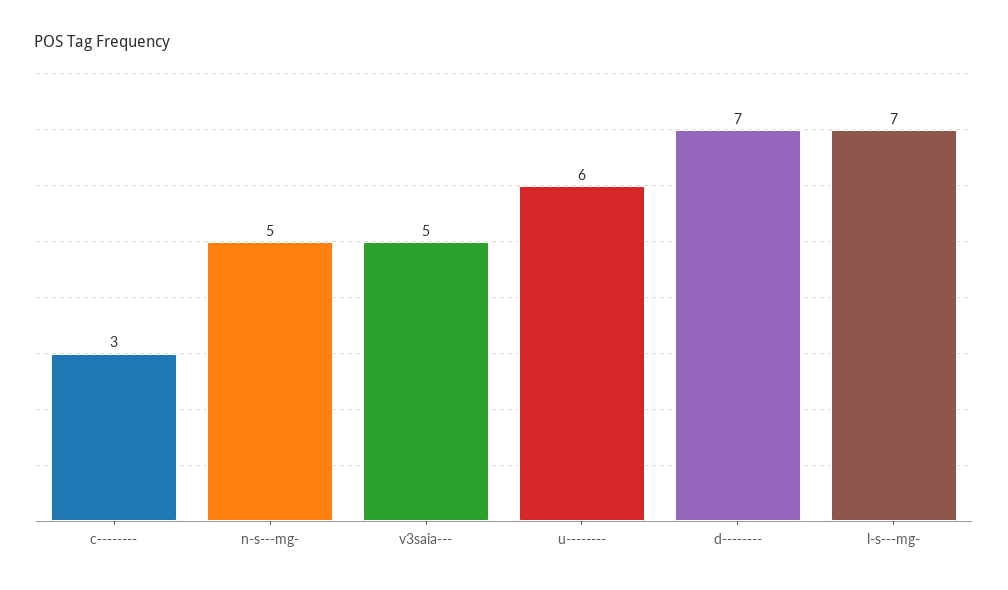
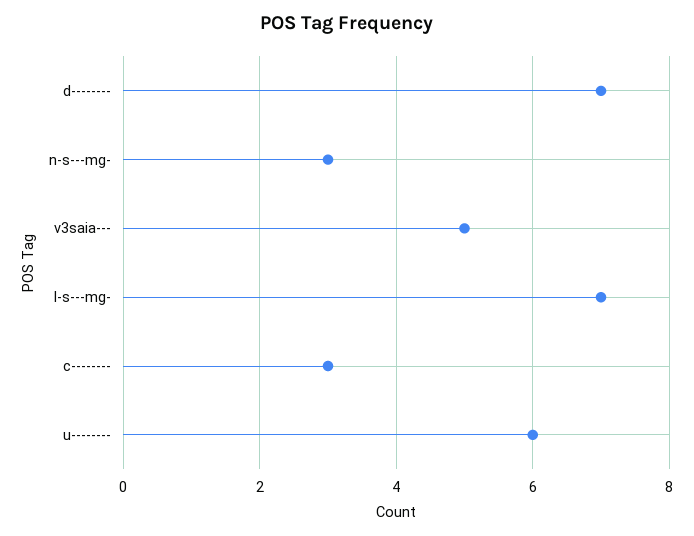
n-s---mg-: 5 -> 3

